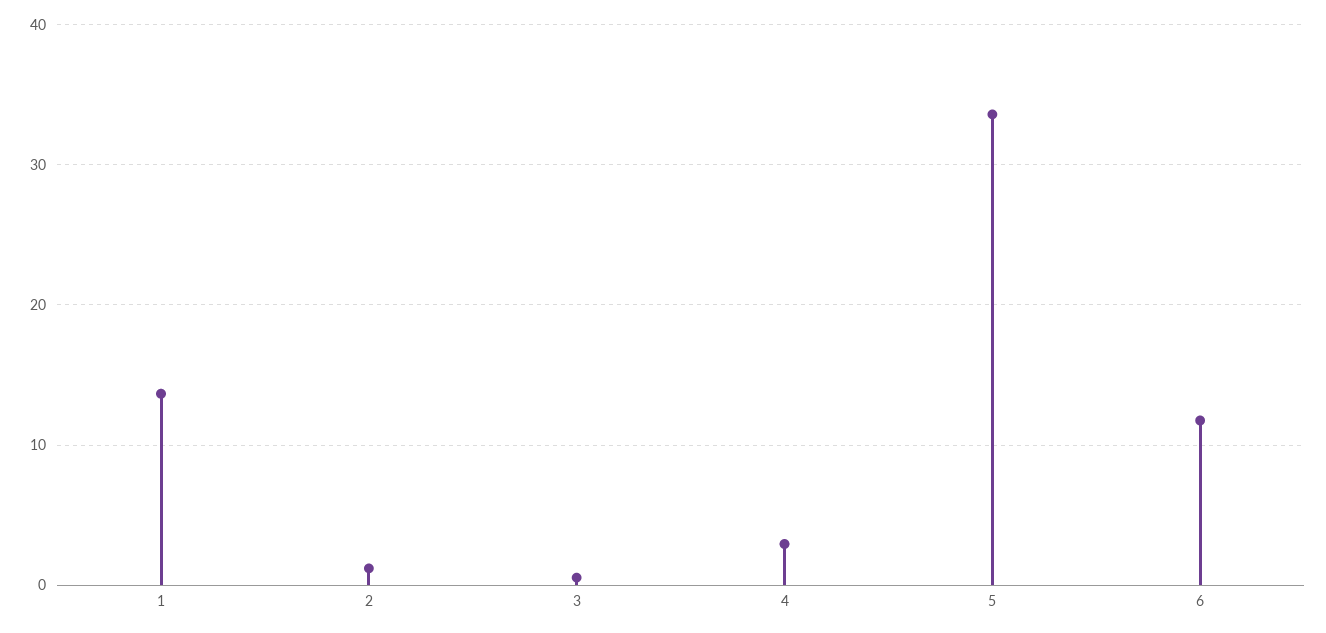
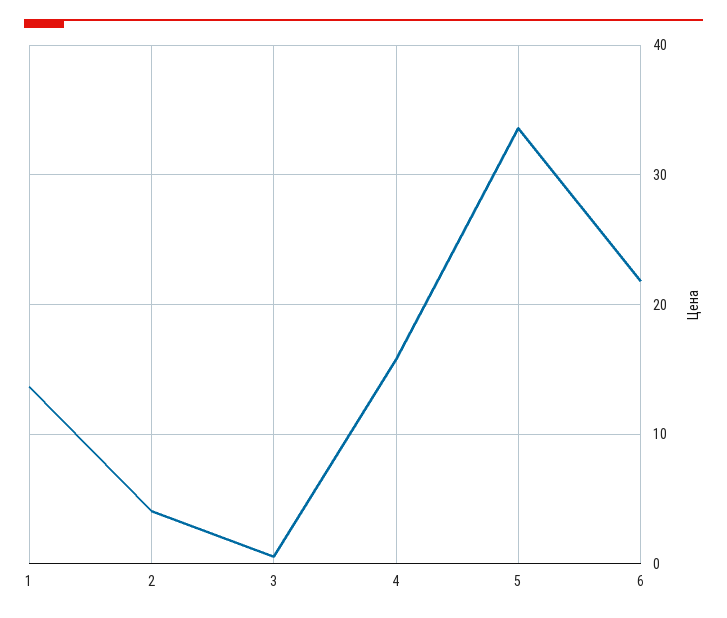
2: 1 -> 4
4: 3 -> 16
6: 12 -> 22

